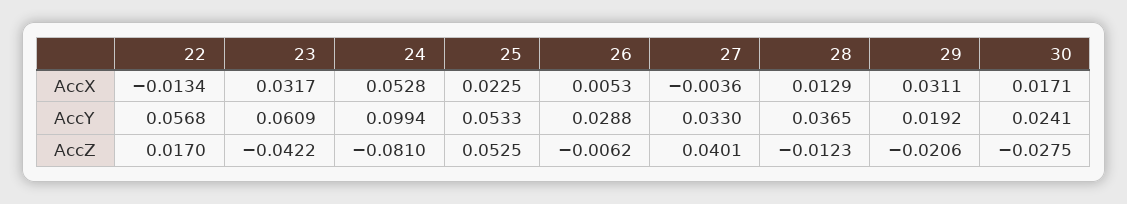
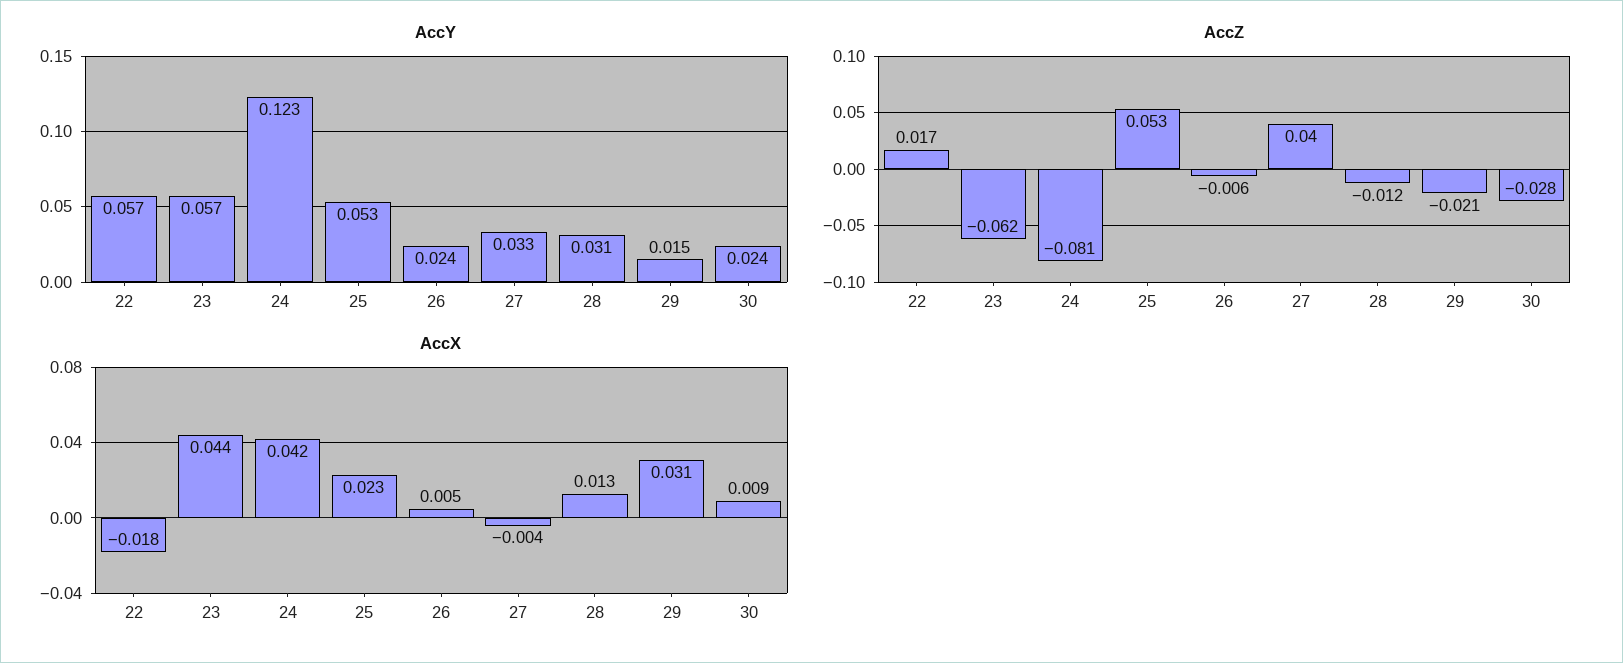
AccX, 22: -0.0134 -> -0.018
AccX, 23: 0.0317 -> 0.044
AccX, 24: 0.0528 -> 0.042
AccX, 30: 0.0171 -> 0.009
AccY, 23: 0.0609 -> 0.057
AccY, 24: 0.0994 -> 0.123
AccY, 26: 0.0288 -> 0.024
AccY, 28: 0.0365 -> 0.031
AccY, 29: 0.0192 -> 0.015
AccZ, 23: -0.0422 -> -0.062

